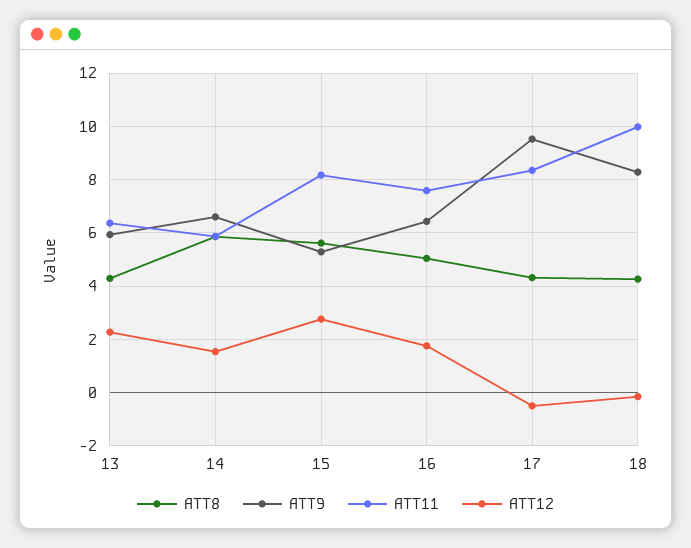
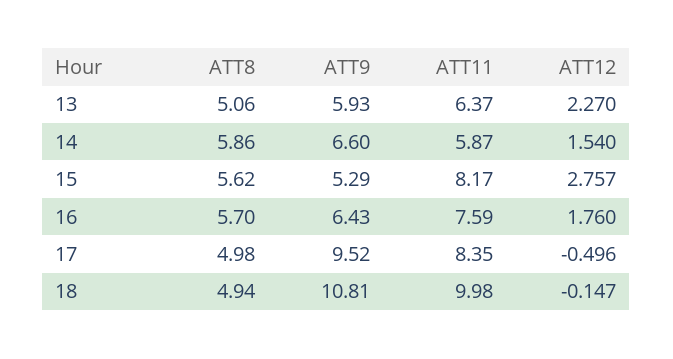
ATT8, 13: 4.25 -> 5.06
ATT8, 16: 5 -> 5.7
ATT8, 17: 4.25 -> 4.98
ATT8, 18: 4.25 -> 4.94
ATT9, 18: 8.25 -> 10.81

